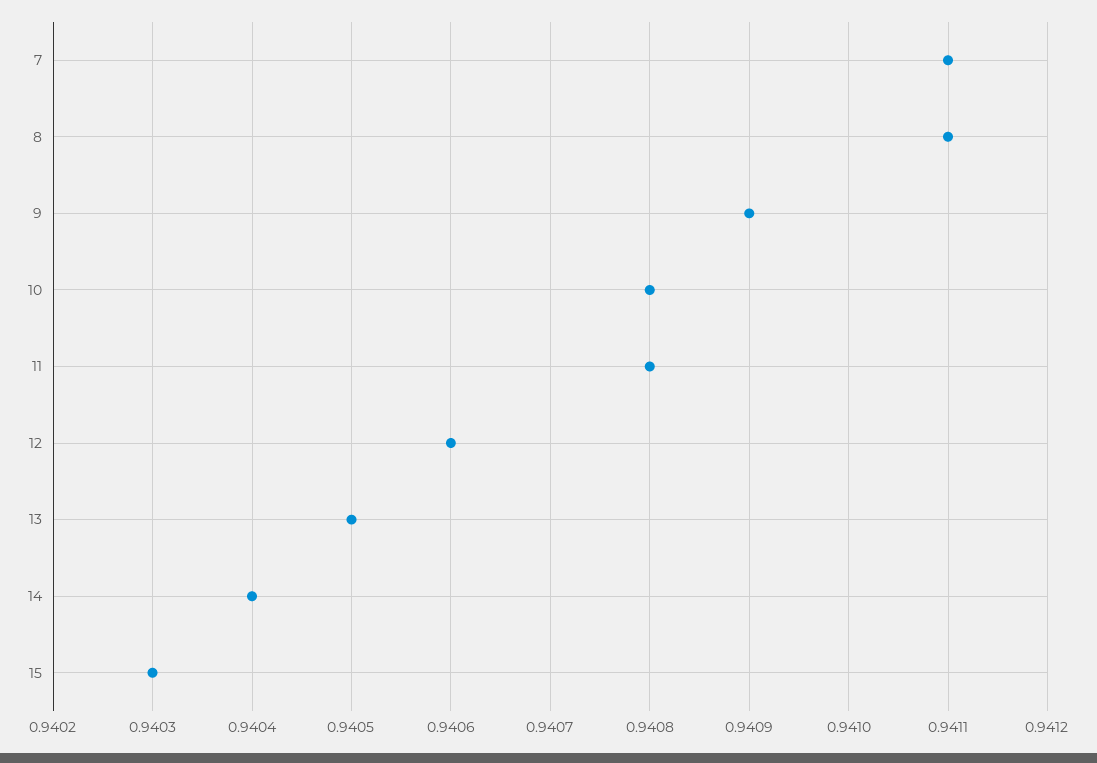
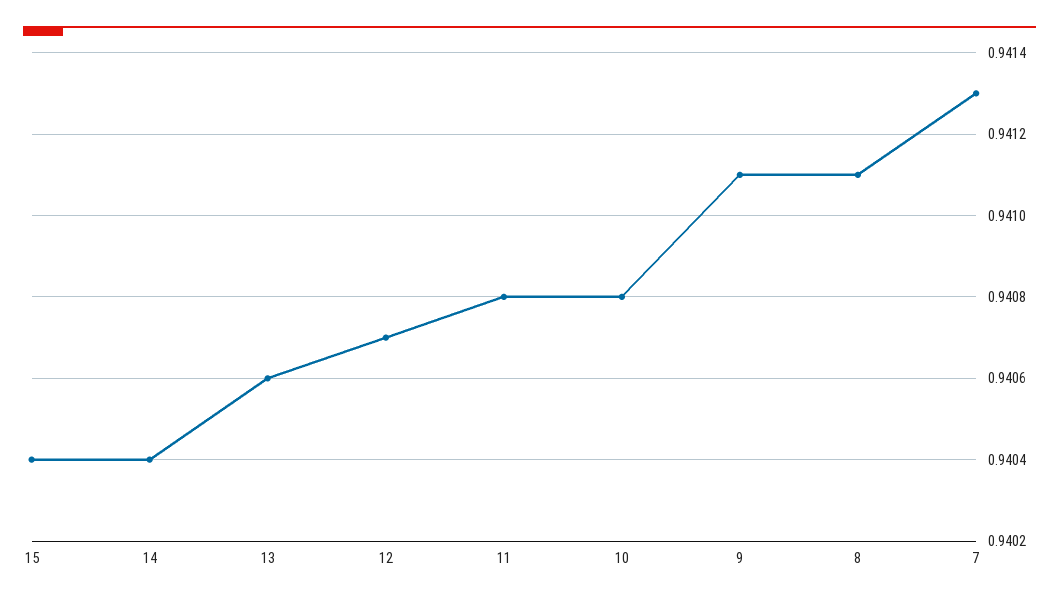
7: 0.9411 -> 0.9413
9: 0.9409 -> 0.9411
12: 0.9406 -> 0.9407
13: 0.9405 -> 0.9406
15: 0.9403 -> 0.9404

